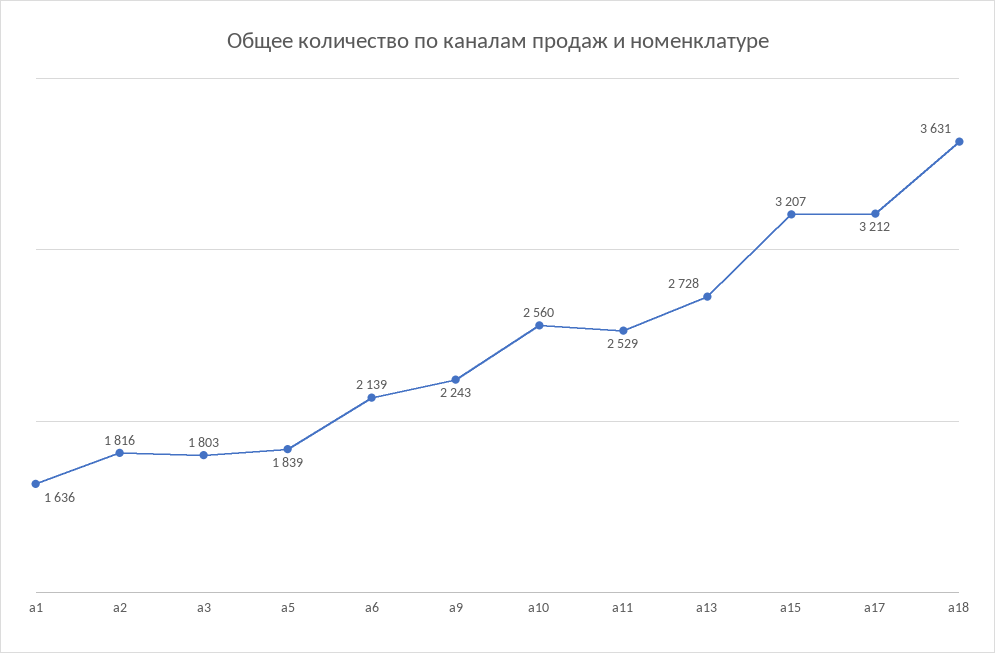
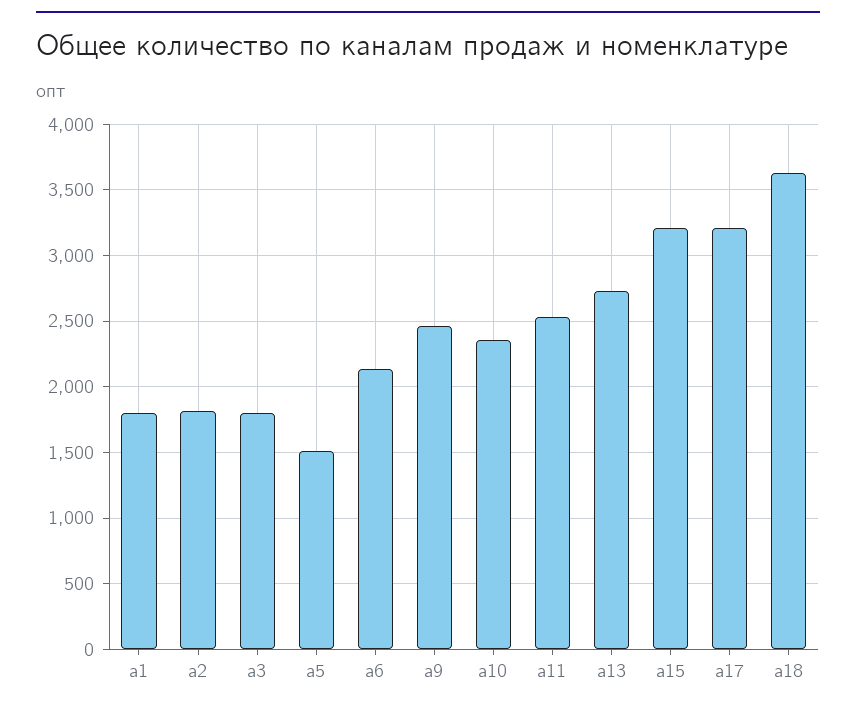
a1: 1636 -> 1800
a5: 1839 -> 1500
a9: 2243 -> 2450
a10: 2560 -> 2350

